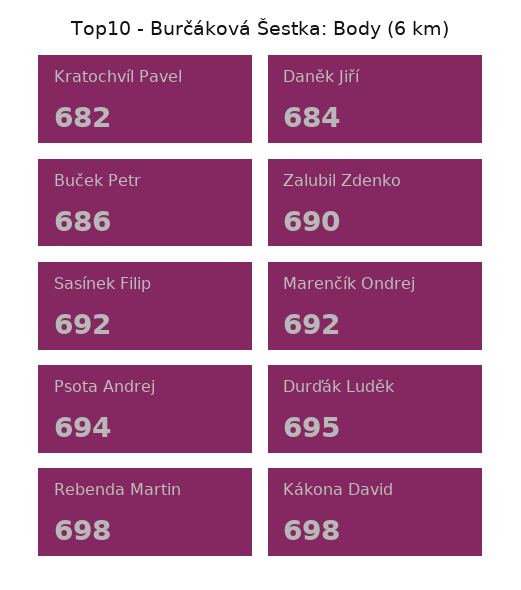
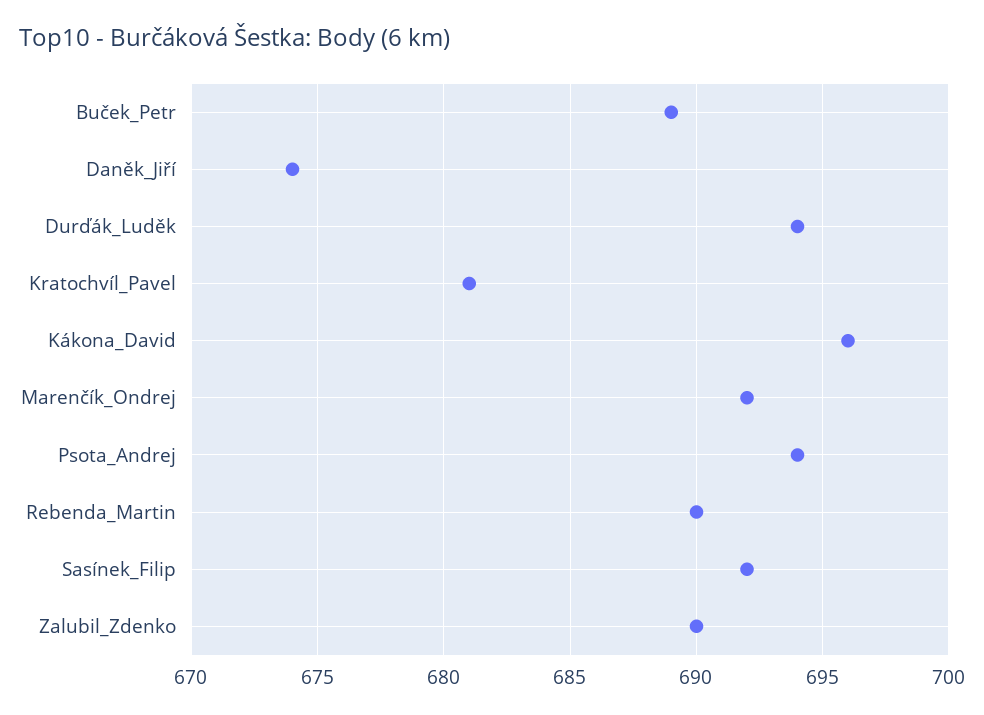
Kratochvíl Pavel: 682 -> 681
Daněk Jiří: 684 -> 674
Buček Petr: 686 -> 689
Durďák Luděk: 695 -> 694
Rebenda Martin: 698 -> 690
Kákona David: 698 -> 696

